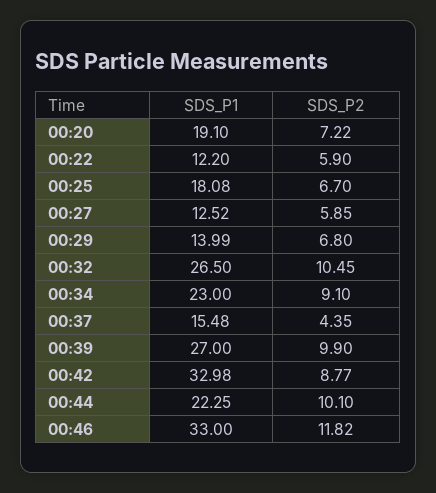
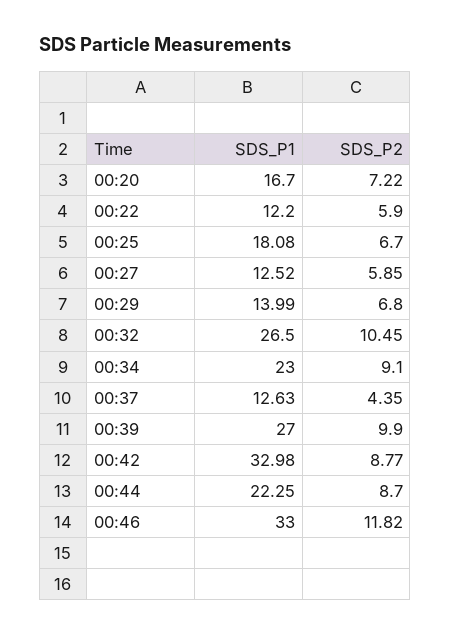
SDS_P1, 00:20: 19.1 -> 16.7
SDS_P1, 00:37: 15.48 -> 12.63
SDS_P2, 00:44: 10.1 -> 8.7

